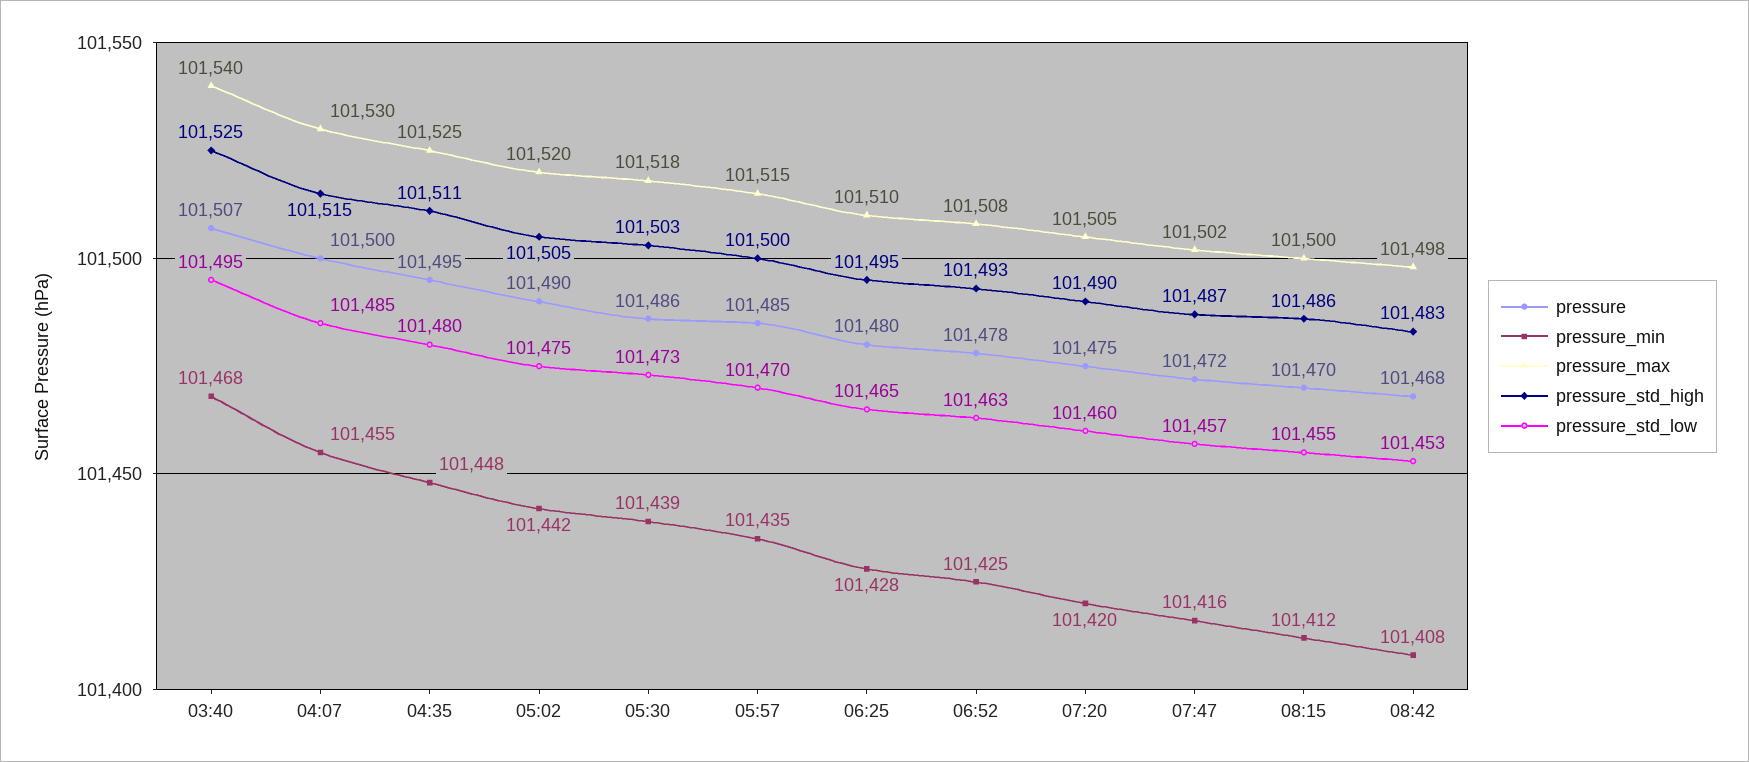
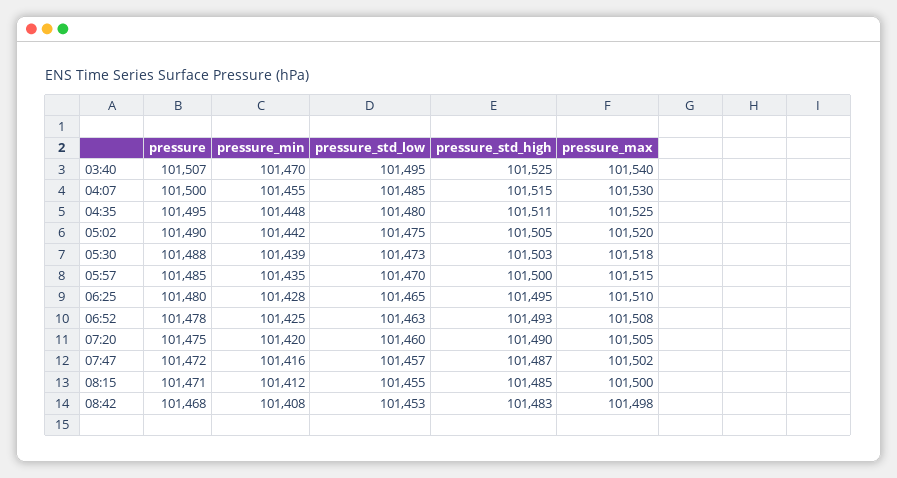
pressure_min, 03:40: 101468 -> 101470
pressure, 05:30: 101486 -> 101488
pressure, 08:15: 101470 -> 101471
pressure_std_high, 08:15: 101486 -> 101485

